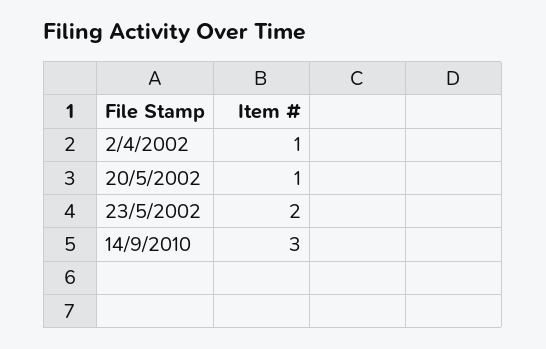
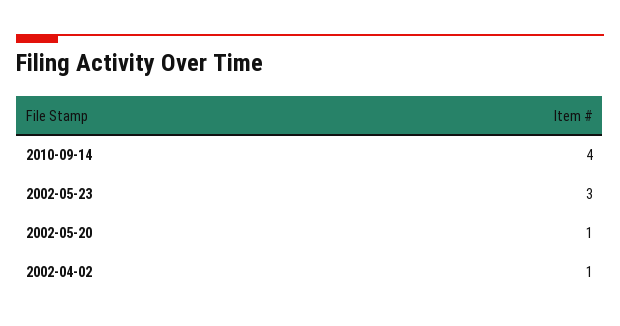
23/5/2002: 2 -> 3
14/9/2010: 3 -> 4

